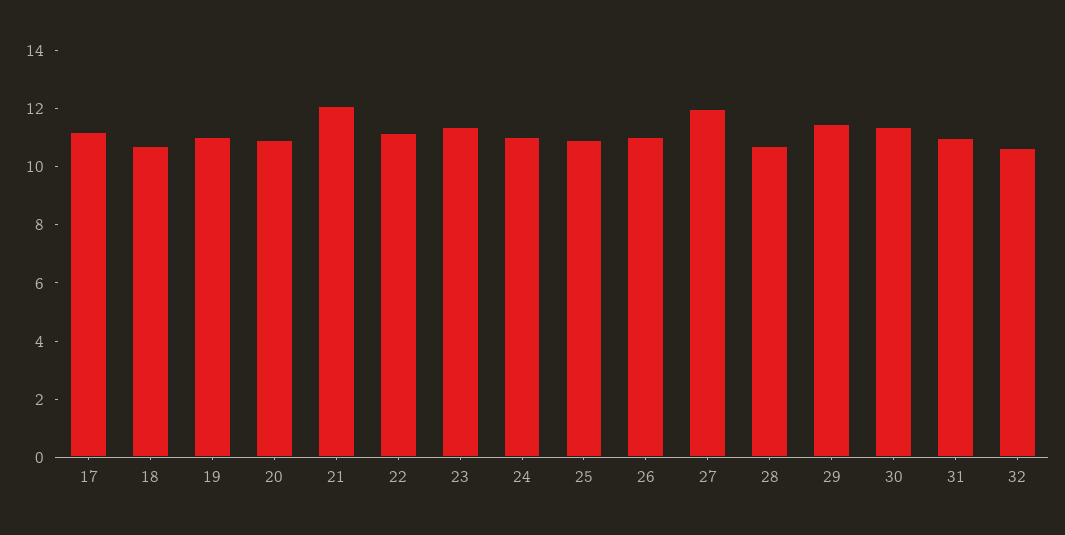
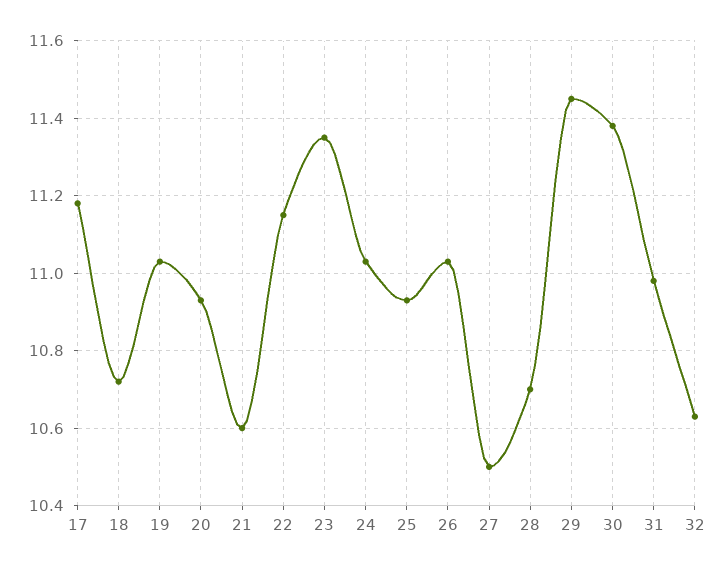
21: 12 -> 10.6
27: 12 -> 10.5

